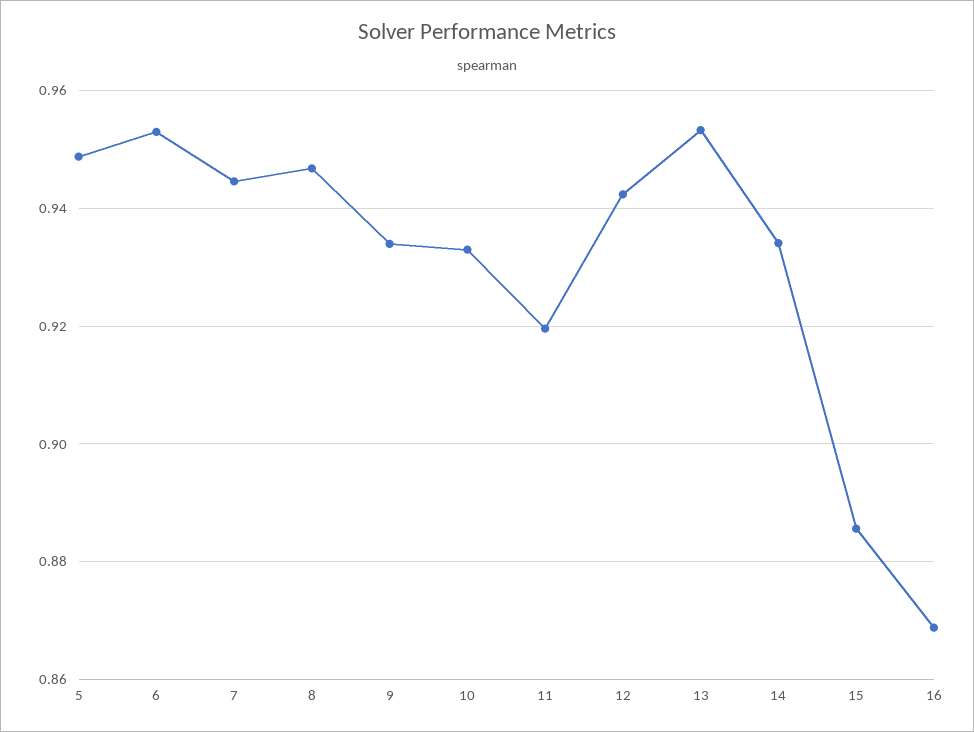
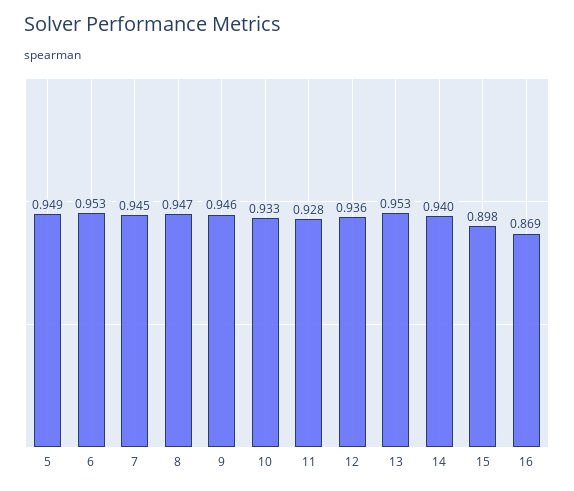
9: 0.934 -> 0.946
11: 0.92 -> 0.928
12: 0.942 -> 0.936
14: 0.934 -> 0.94
15: 0.886 -> 0.898

